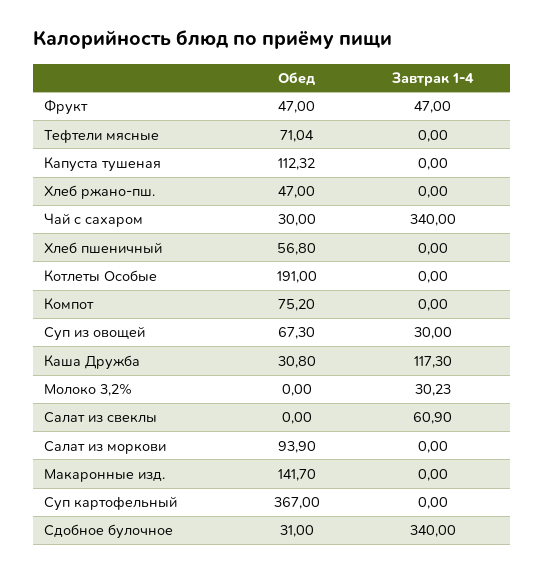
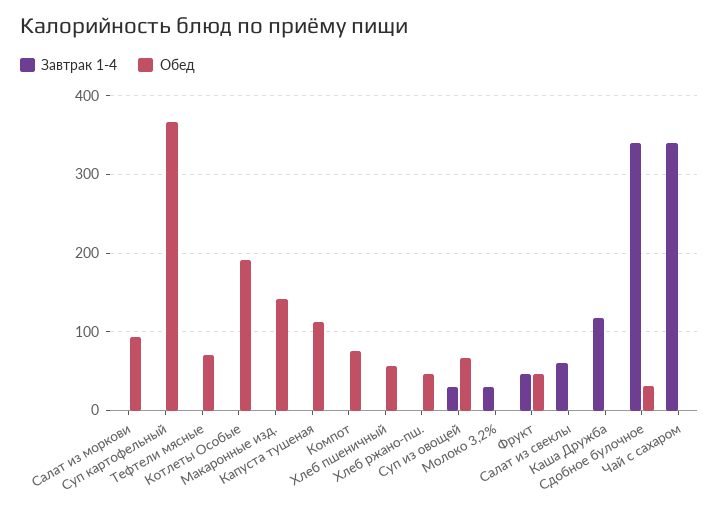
Обед, Чай с сахаром: 30 -> 0
Обед, Каша Дружба: 30.8 -> 0

